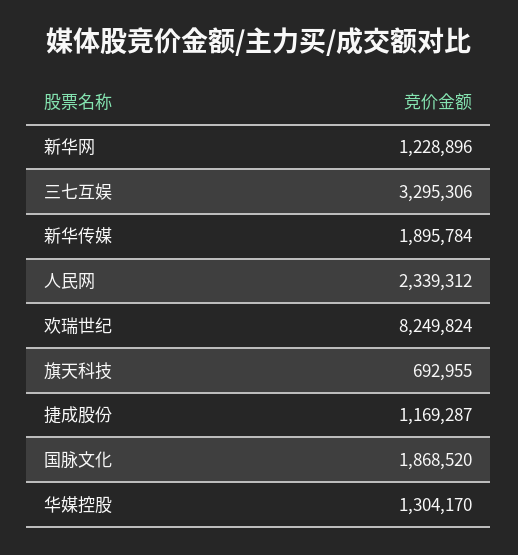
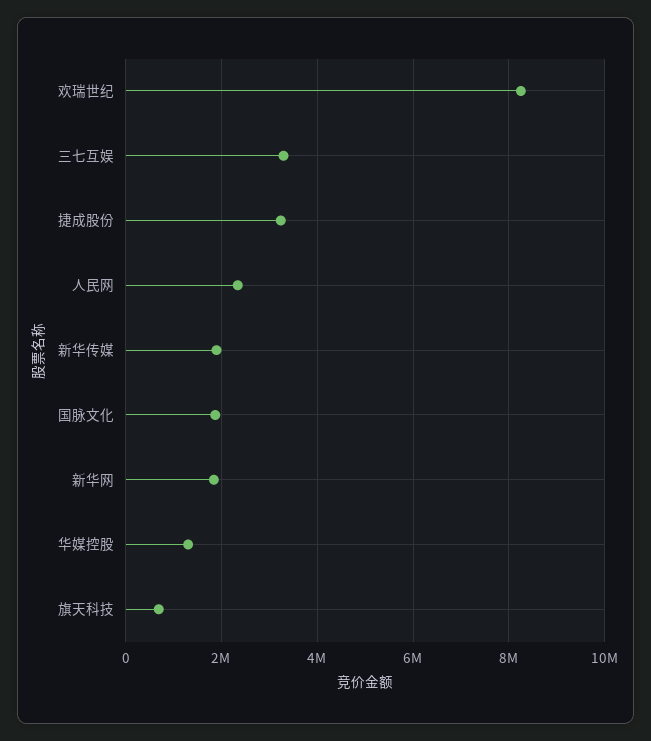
新华网: 1228896 -> 1800000
捷成股份: 1169287 -> 3200000

